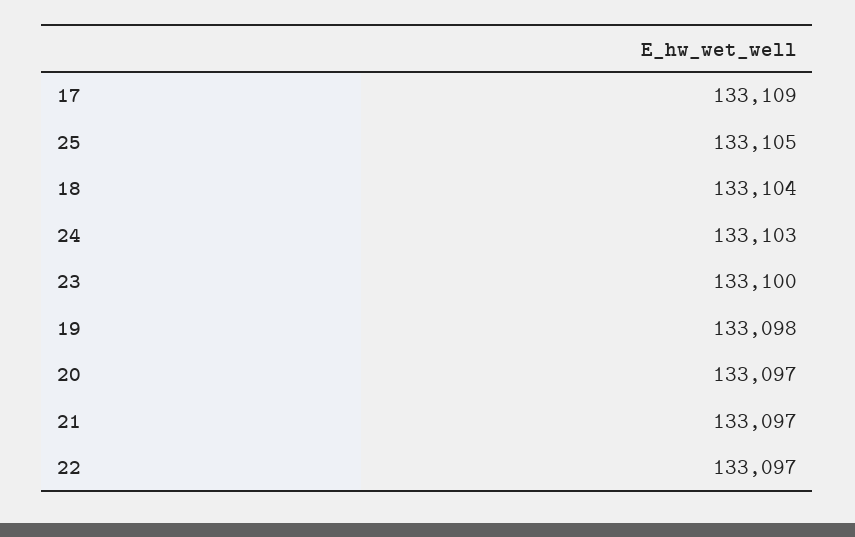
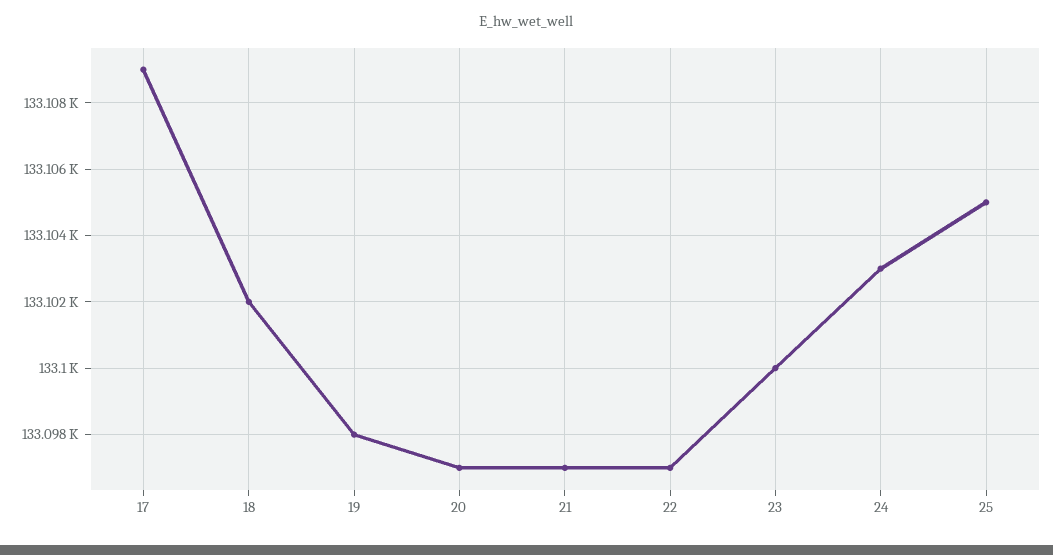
18: 133104 -> 133102

